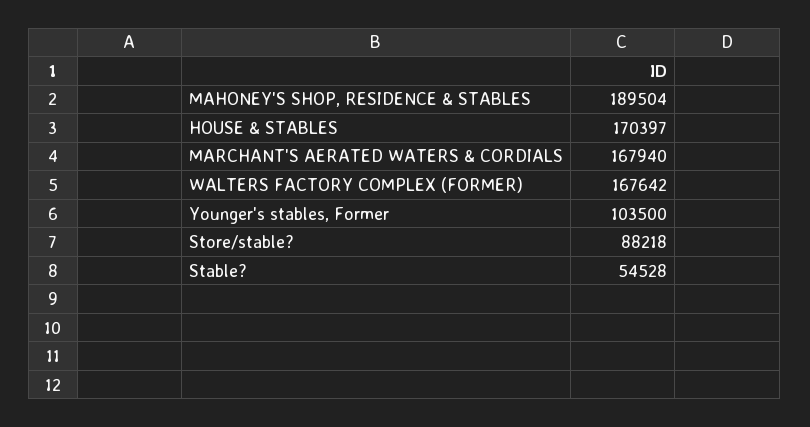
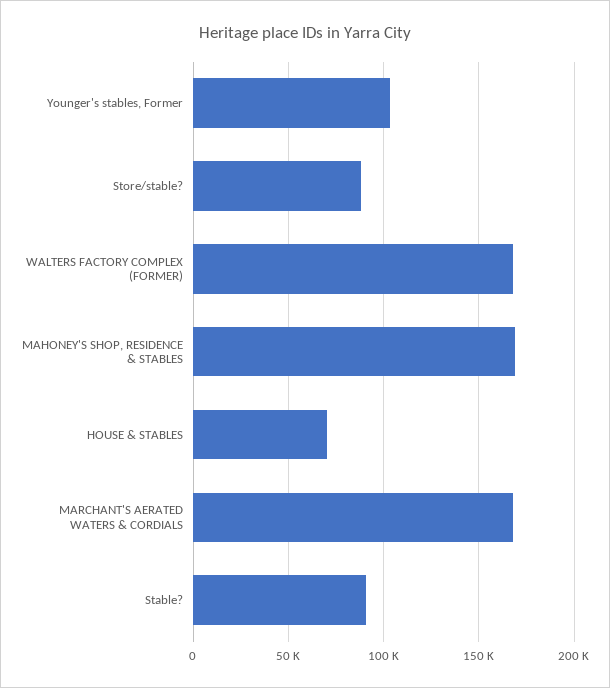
MAHONEY'S SHOP, RESIDENCE & STABLES: 189504 -> 170000
HOUSE & STABLES: 170397 -> 70000
Stable?: 54528 -> 90000

